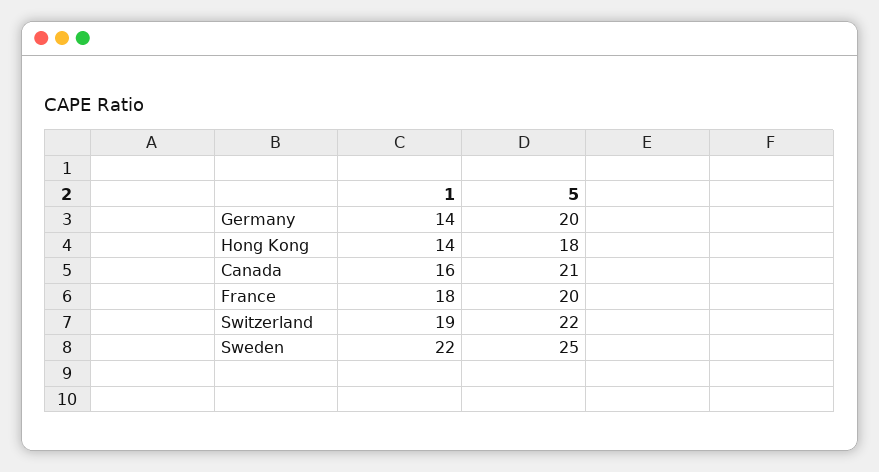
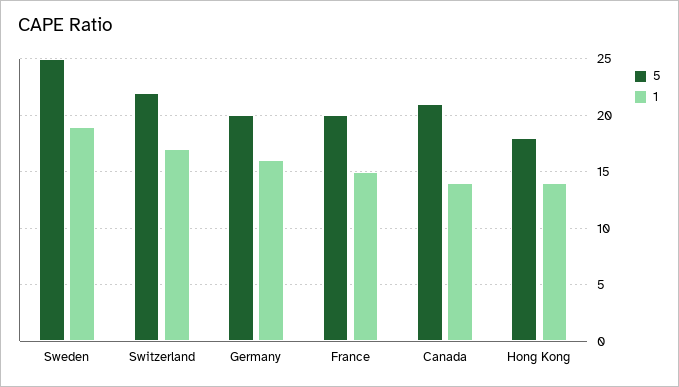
1, Germany: 14 -> 16
1, Canada: 16 -> 14
1, France: 18 -> 15
1, Switzerland: 19 -> 17
1, Sweden: 22 -> 19

